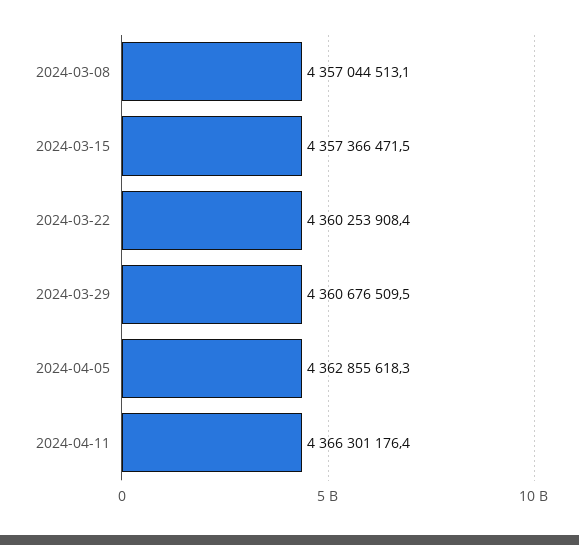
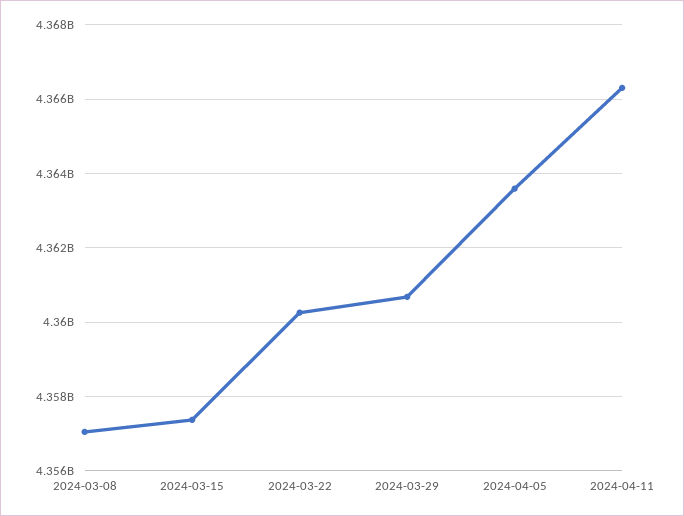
2024-04-05: 4362855618.3 -> 4363600000

